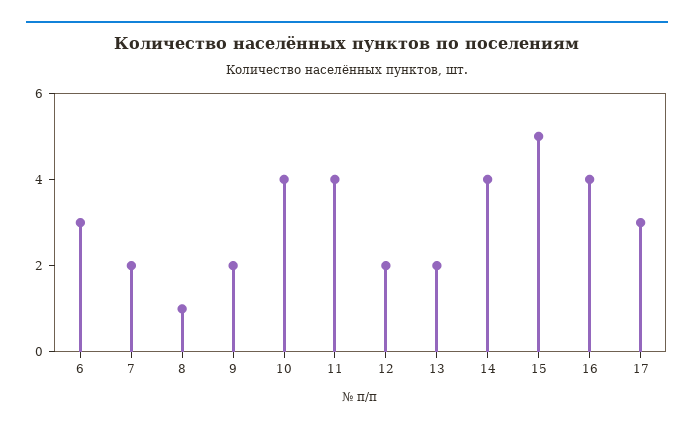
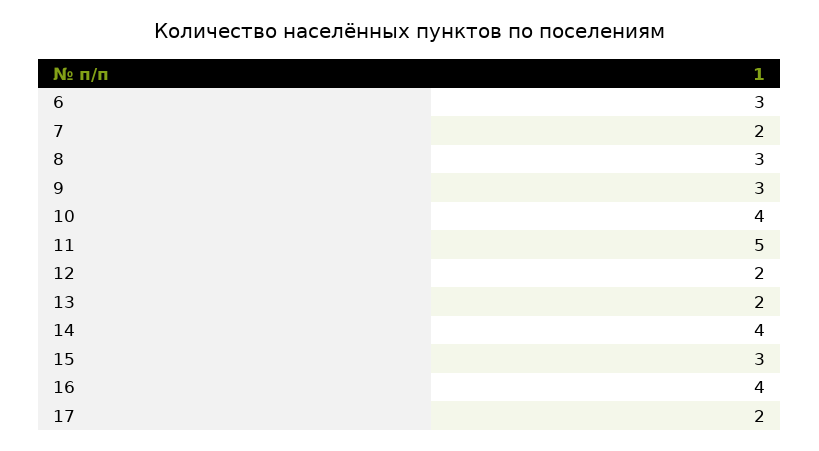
8: 1 -> 3
9: 2 -> 3
11: 4 -> 5
15: 5 -> 3
17: 3 -> 2

